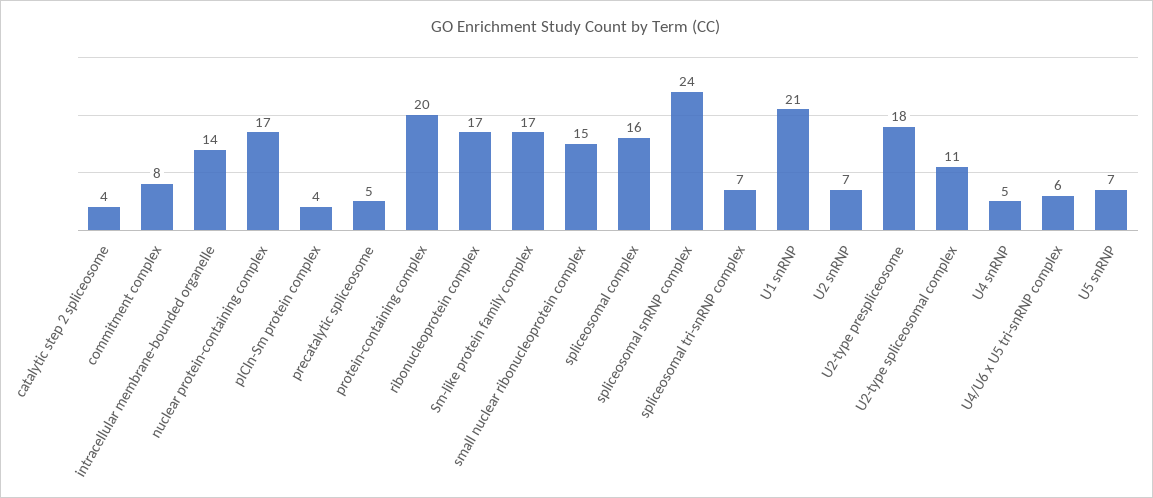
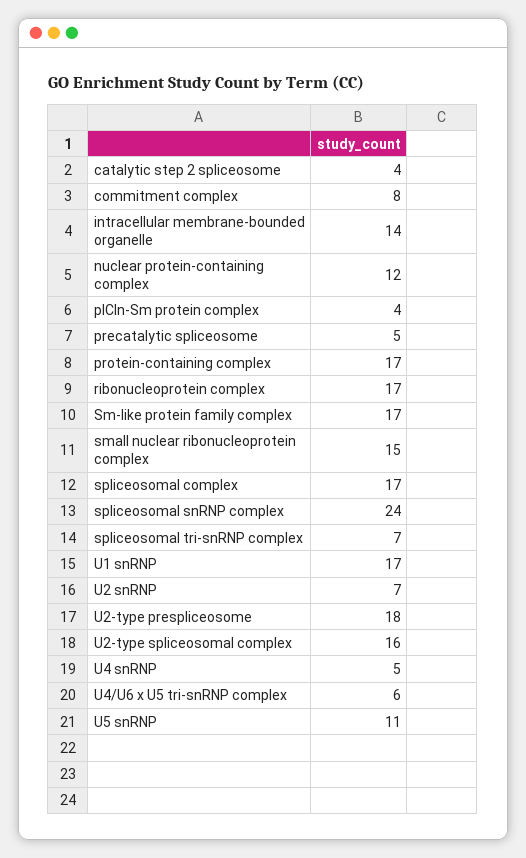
nuclear protein-containing complex: 17 -> 12
protein-containing complex: 20 -> 17
spliceosomal complex: 16 -> 17
U1 snRNP: 21 -> 17
U2-type spliceosomal complex: 11 -> 16
U5 snRNP: 7 -> 11

